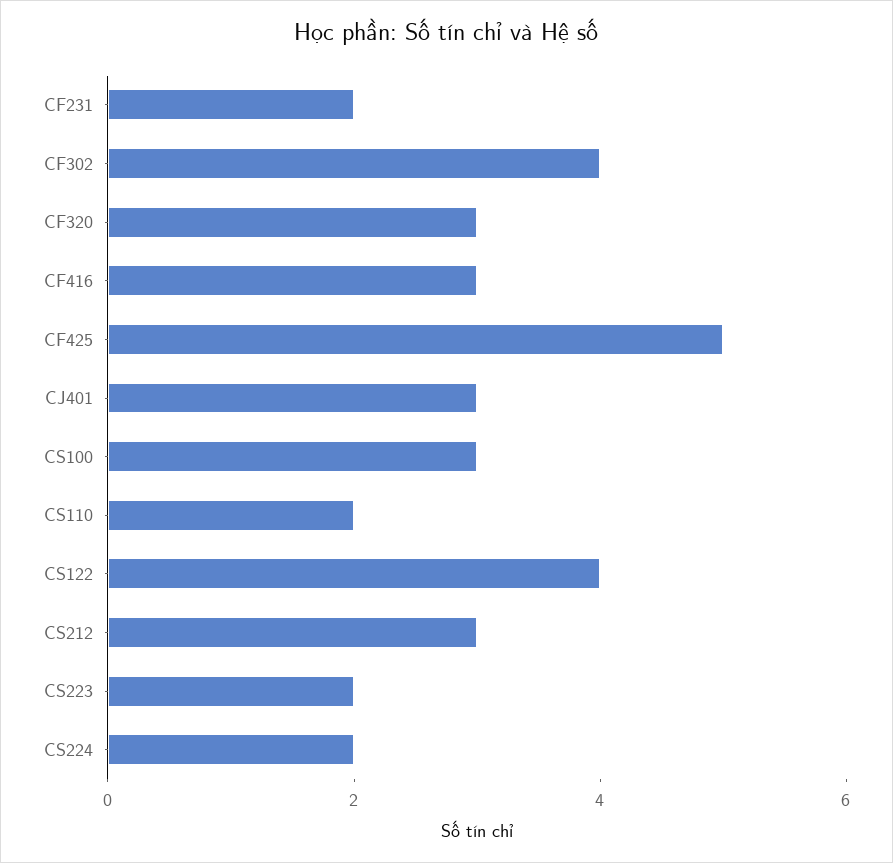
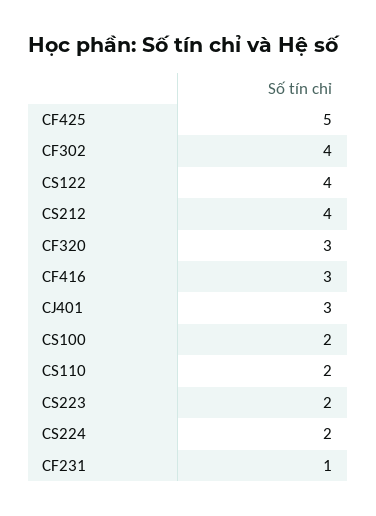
CF231: 2 -> 1
CS100: 3 -> 2
CS212: 3 -> 4

